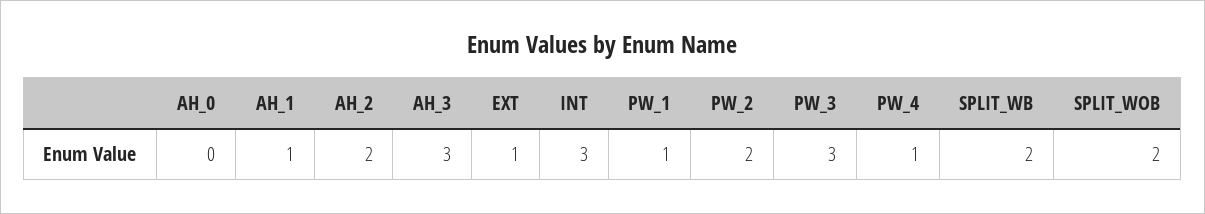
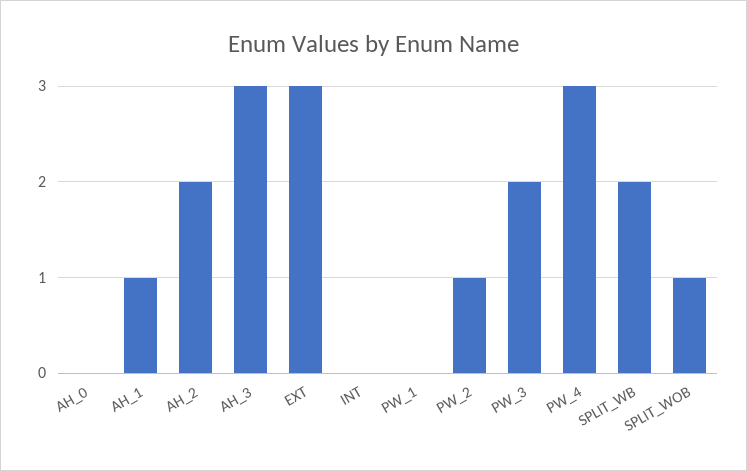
EXT: 1 -> 3
INT: 3 -> 0
PW_1: 1 -> 0
PW_2: 2 -> 1
PW_3: 3 -> 2
PW_4: 1 -> 3
SPLIT_WOB: 2 -> 1

